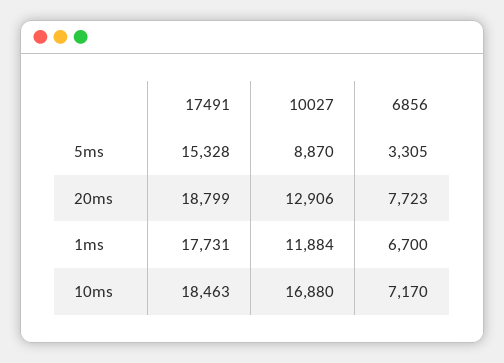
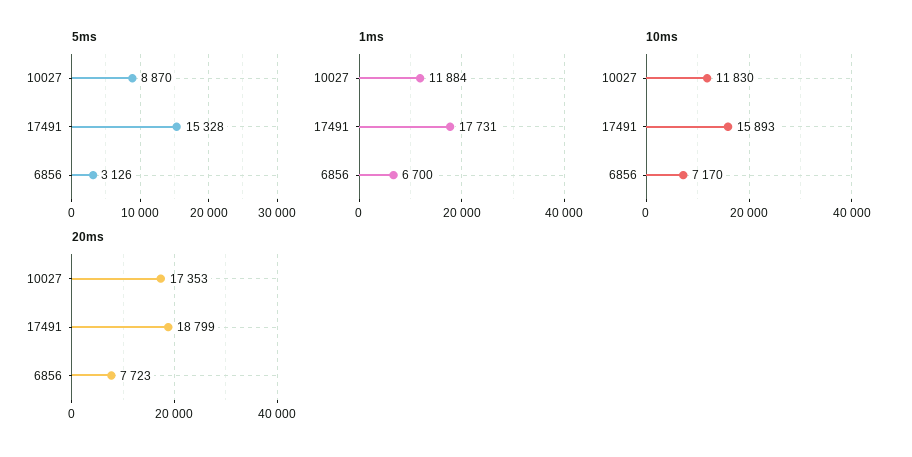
5ms, 6856: 3305 -> 3126
20ms, 10027: 12906 -> 17353
10ms, 17491: 18463 -> 15893
10ms, 10027: 16880 -> 11830

